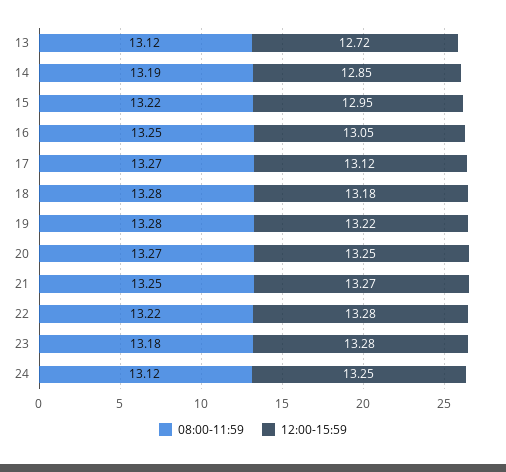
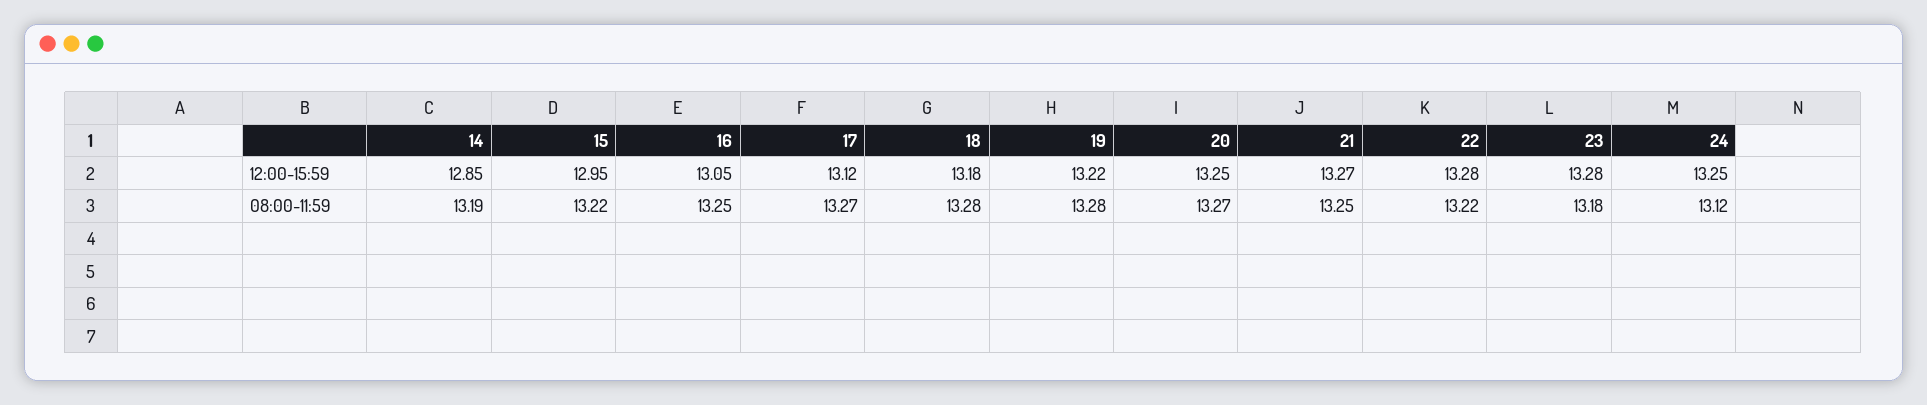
08:00-11:59, 13: 13.12 -> none
12:00-15:59, 13: 12.72 -> none

